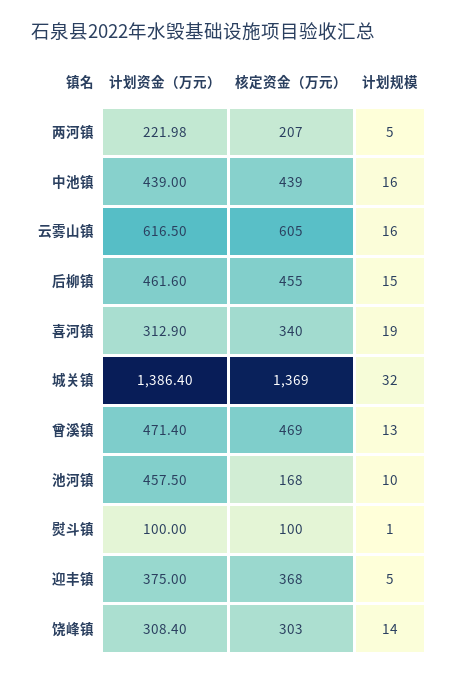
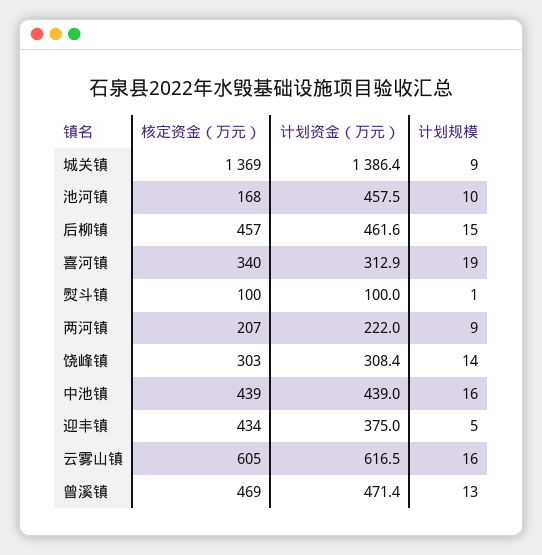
计划规模, 两河镇: 5 -> 9
核定资金（万元）, 后柳镇: 455 -> 457
计划规模, 城关镇: 32 -> 9
核定资金（万元）, 迎丰镇: 368 -> 434

